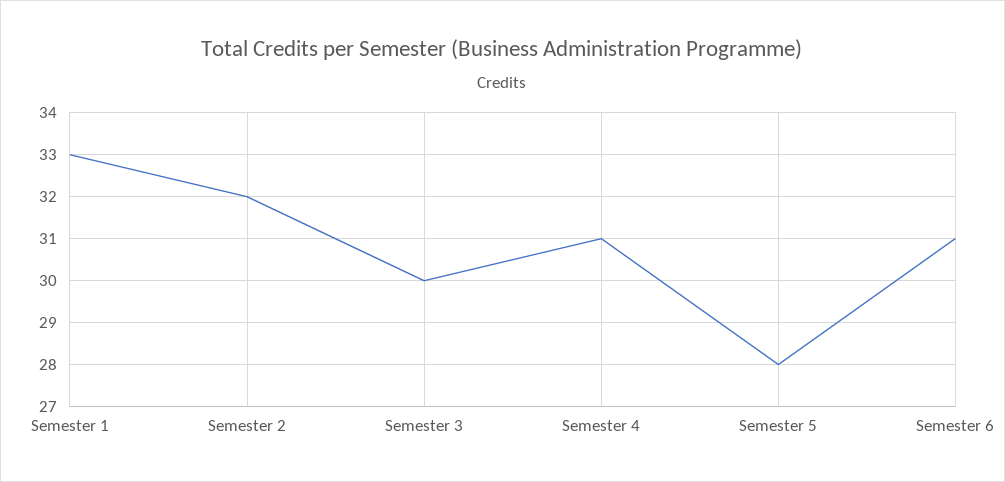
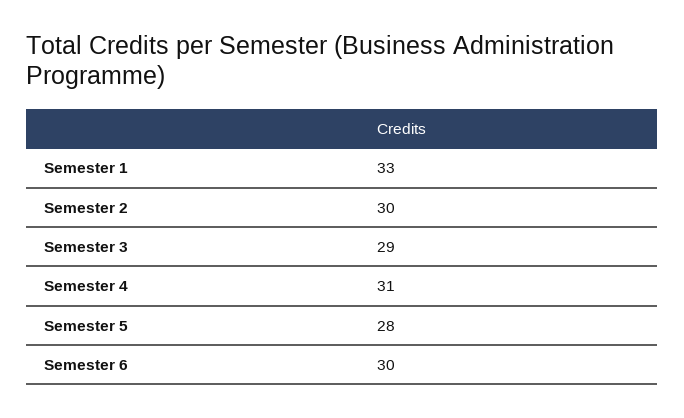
Semester 2: 32 -> 30
Semester 3: 30 -> 29
Semester 6: 31 -> 30

